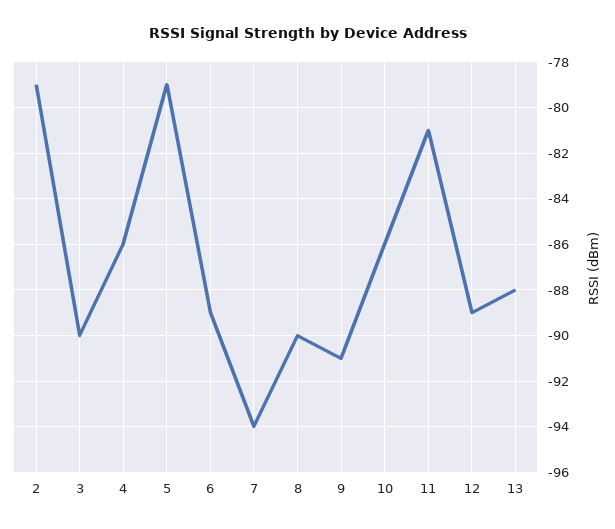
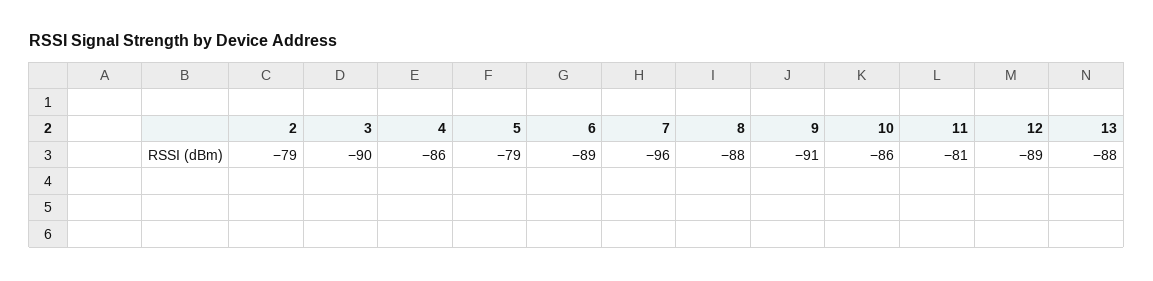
7: -94 -> -96
8: -90 -> -88

